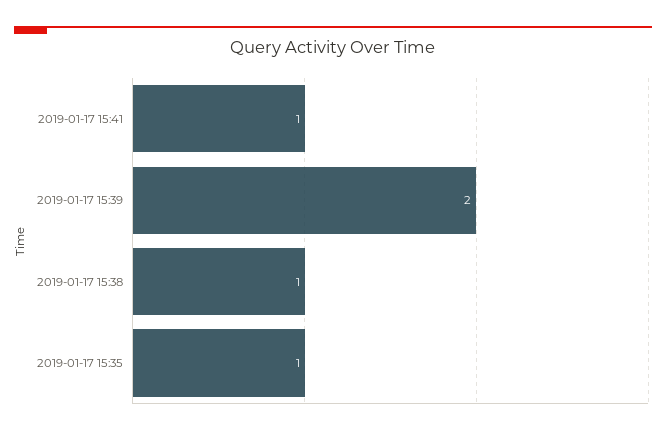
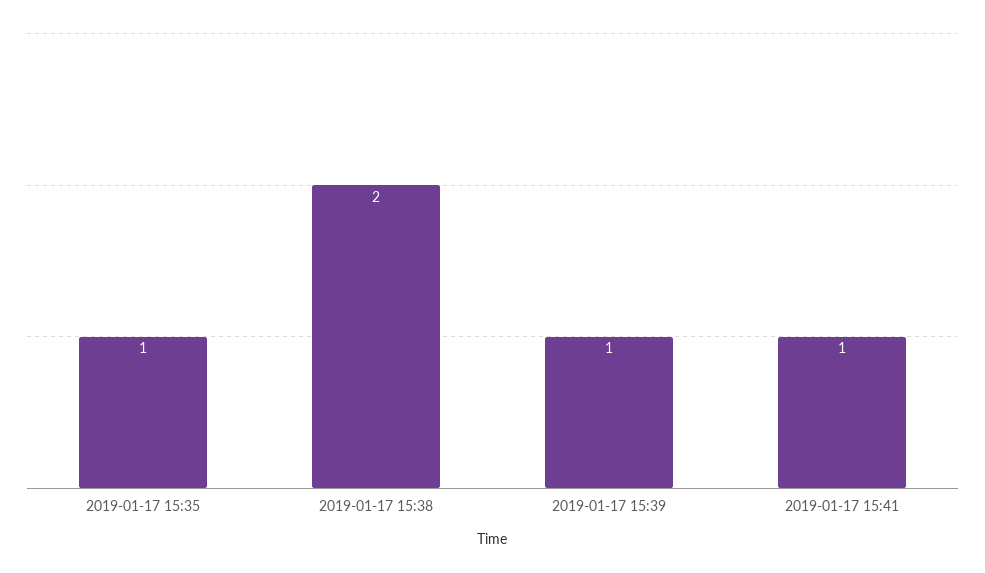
2019-01-17 15:39: 2 -> 1
2019-01-17 15:38: 1 -> 2

